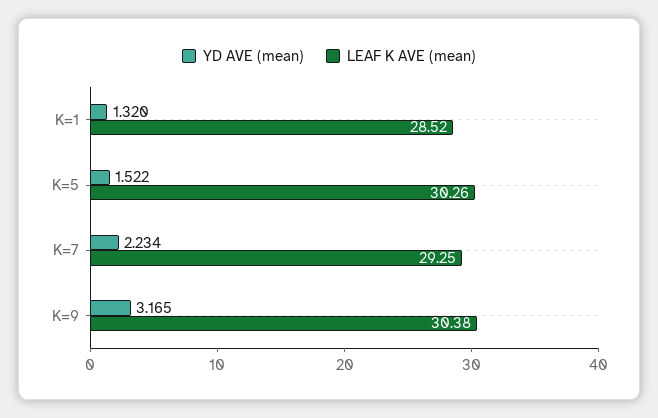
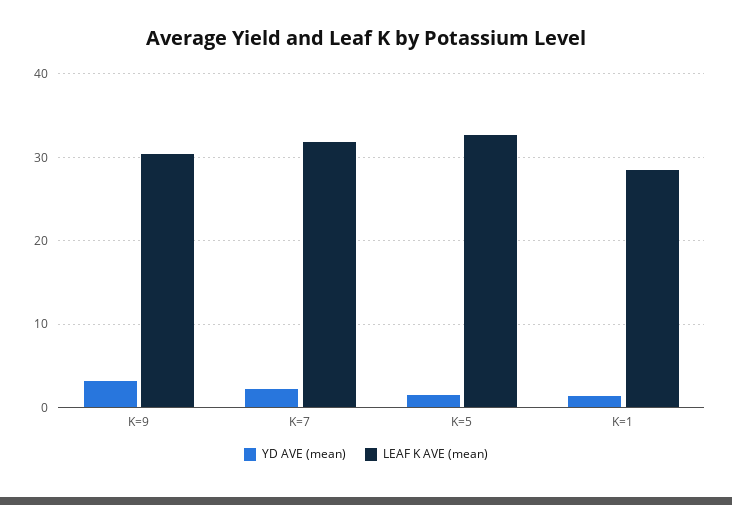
LEAF K AVE (mean), K=5: 30.26 -> 33
LEAF K AVE (mean), K=7: 29.25 -> 32

